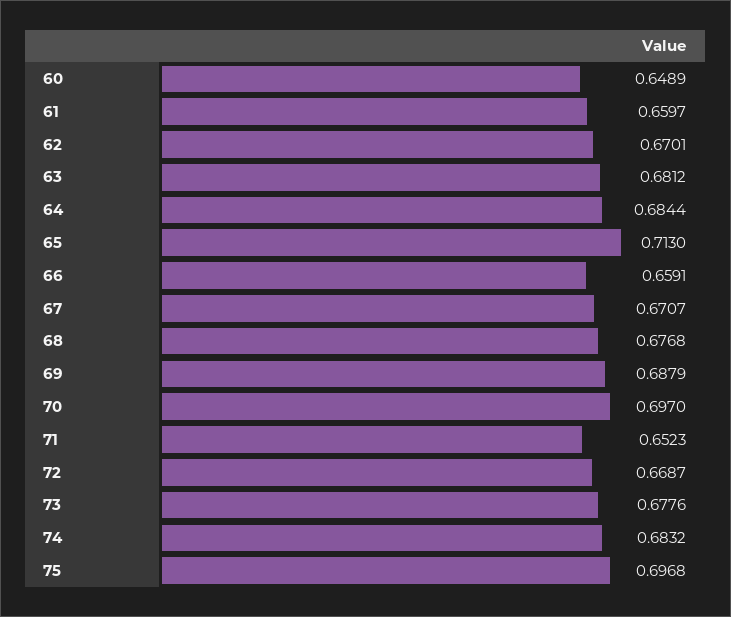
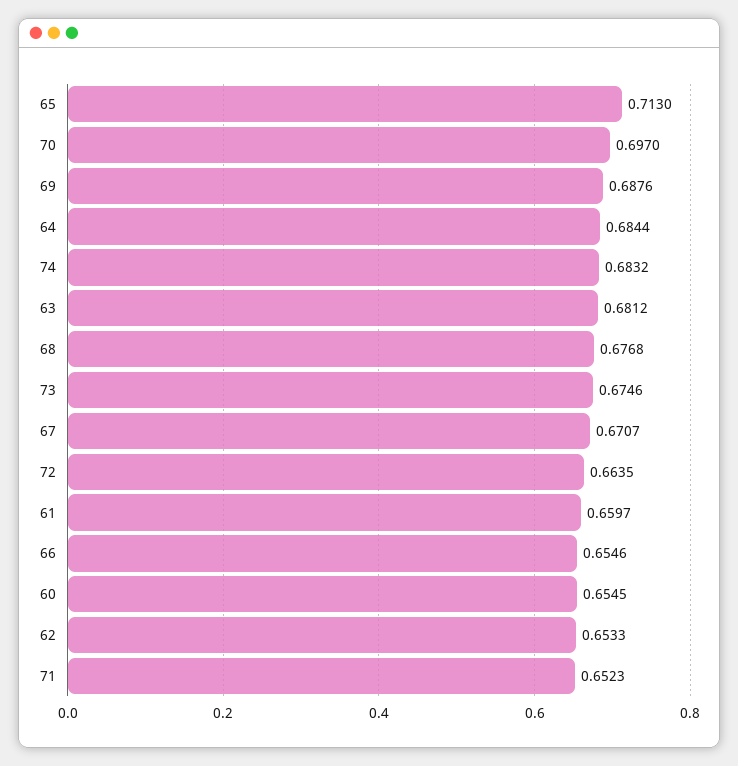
60: 0.6489 -> 0.6545
62: 0.6701 -> 0.6533
66: 0.6591 -> 0.6546
69: 0.6879 -> 0.6876
72: 0.6687 -> 0.6635
73: 0.6776 -> 0.6746
75: 0.6968 -> none

